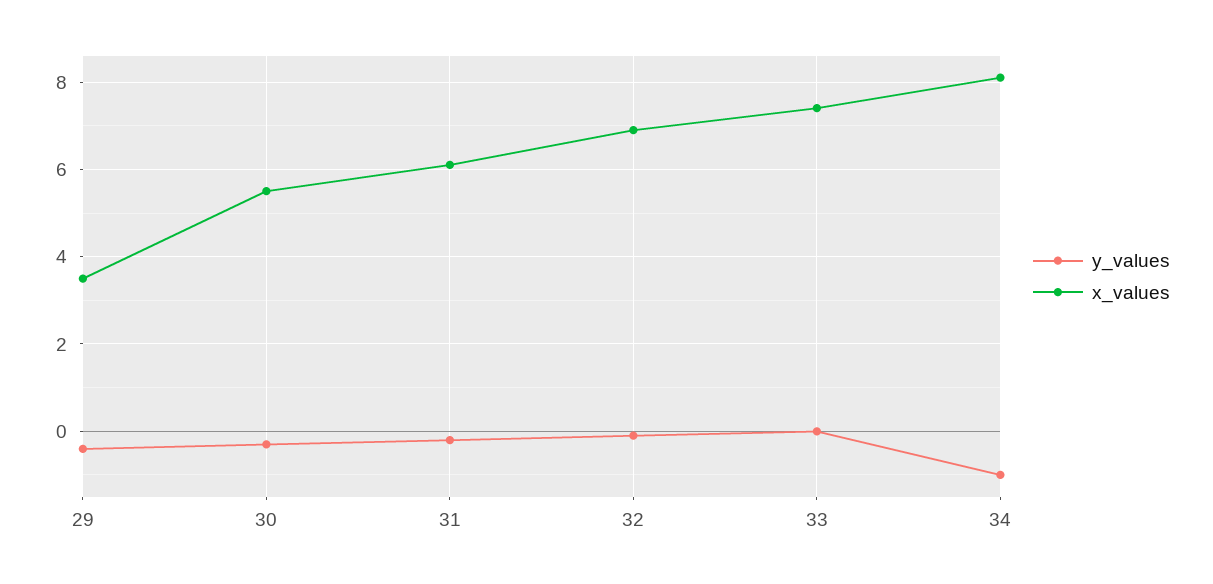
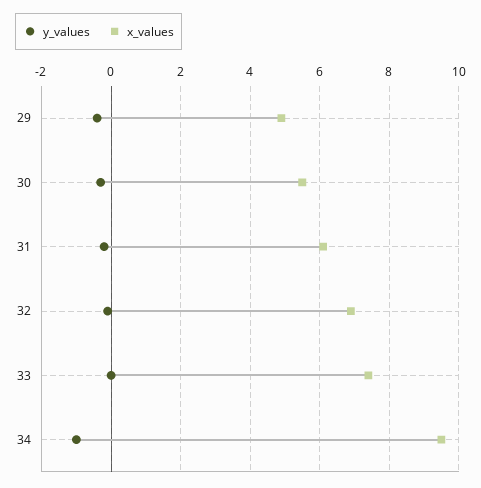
x_values, 29: 3.5 -> 5
x_values, 34: 8 -> 9.5

